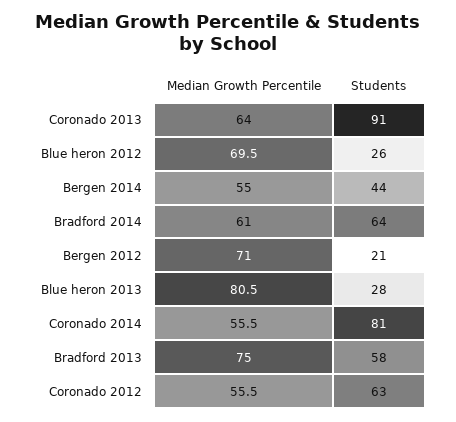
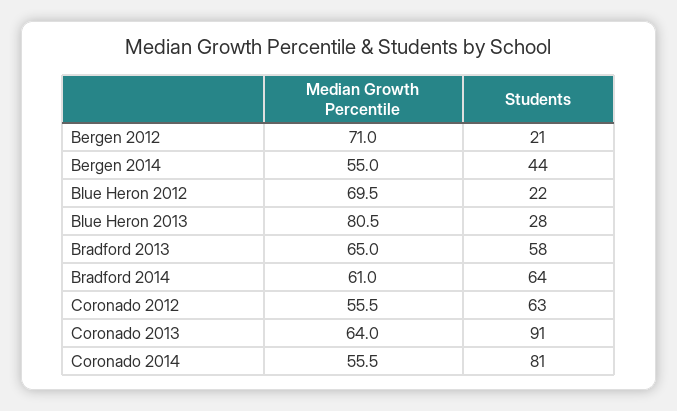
Students, Blue heron 2012: 26 -> 22
Median Growth Percentile, Bradford 2013: 75 -> 65

